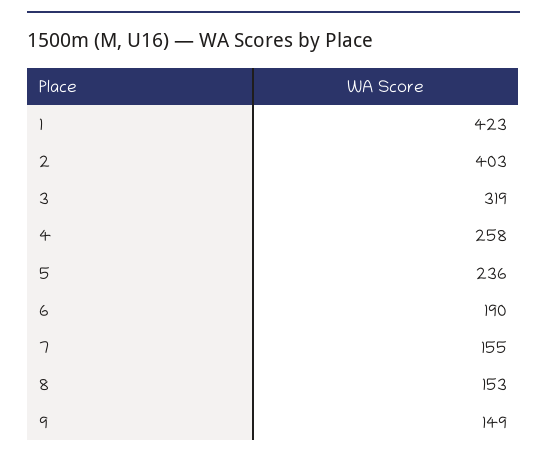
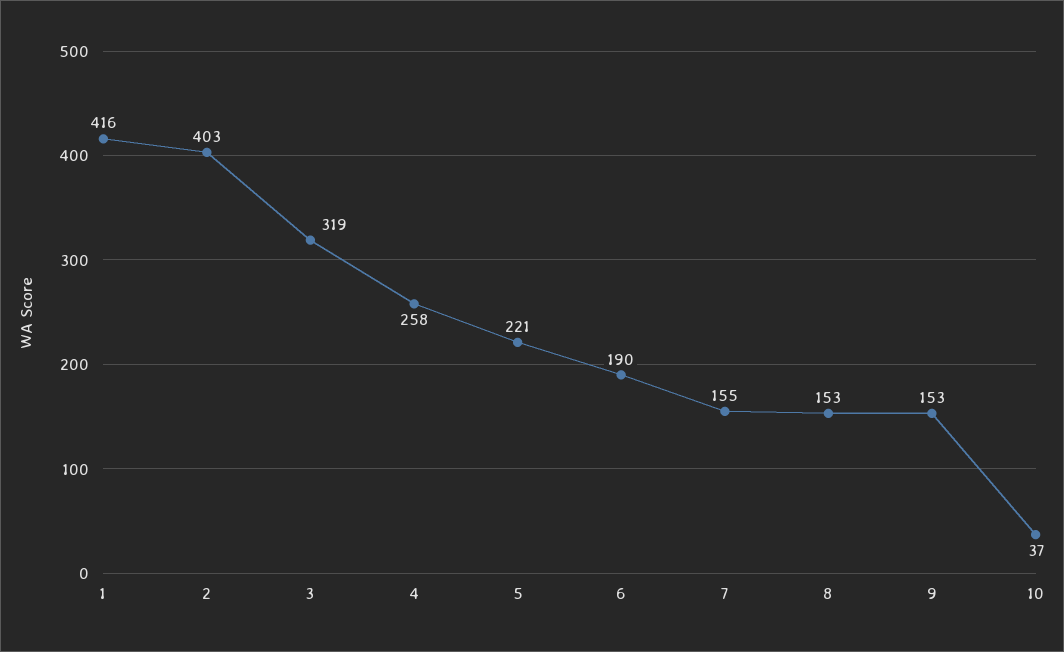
1: 423 -> 416
5: 236 -> 221
9: 149 -> 153
10: none -> 37

